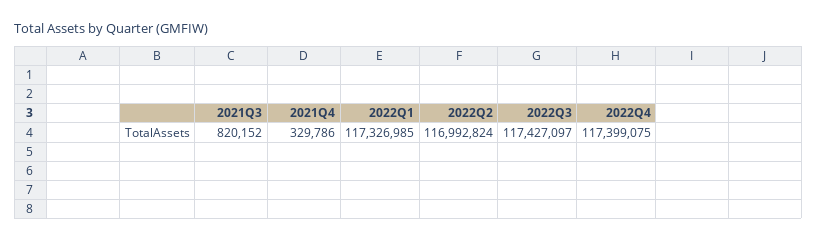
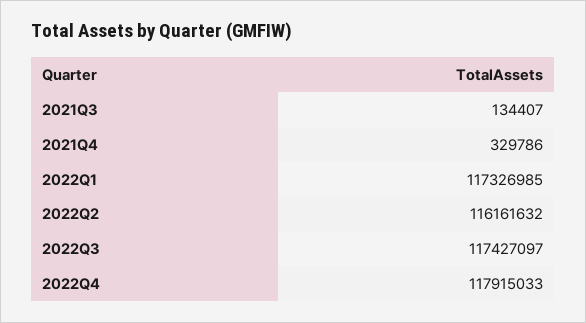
2021Q3: 820152 -> 134407
2022Q2: 116992824 -> 116161632
2022Q4: 117399075 -> 117915033

